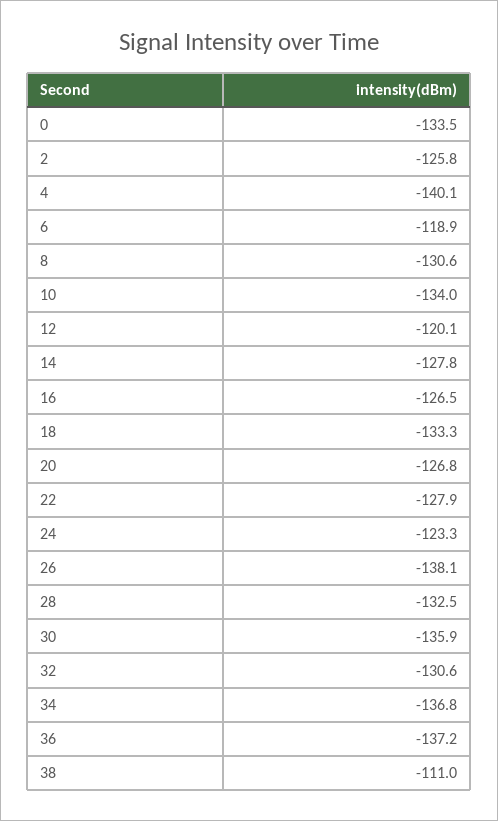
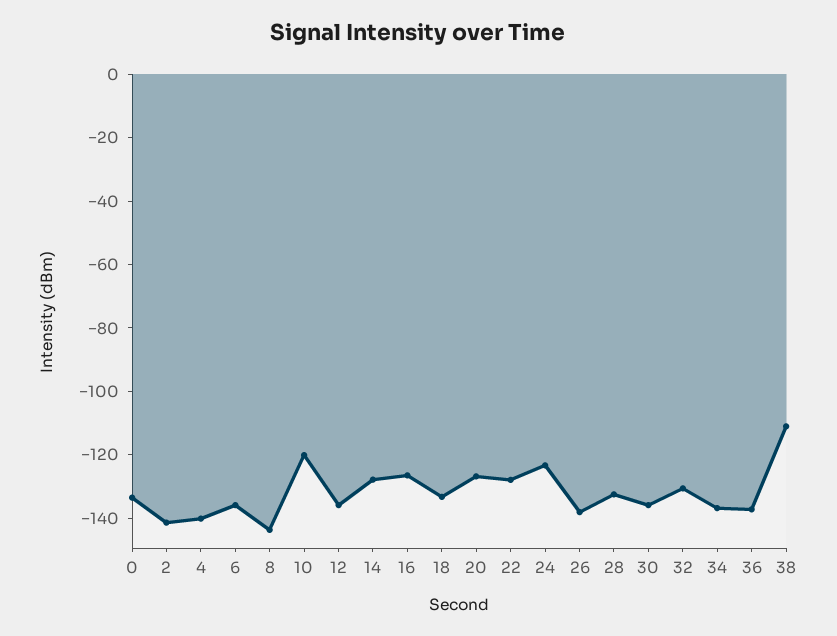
2: -125.8 -> -140
6: -118.9 -> -135
8: -130.6 -> -145
10: -134 -> -120
12: -120.1 -> -135

